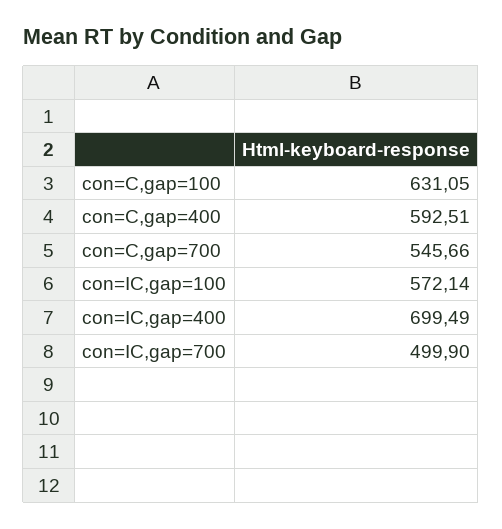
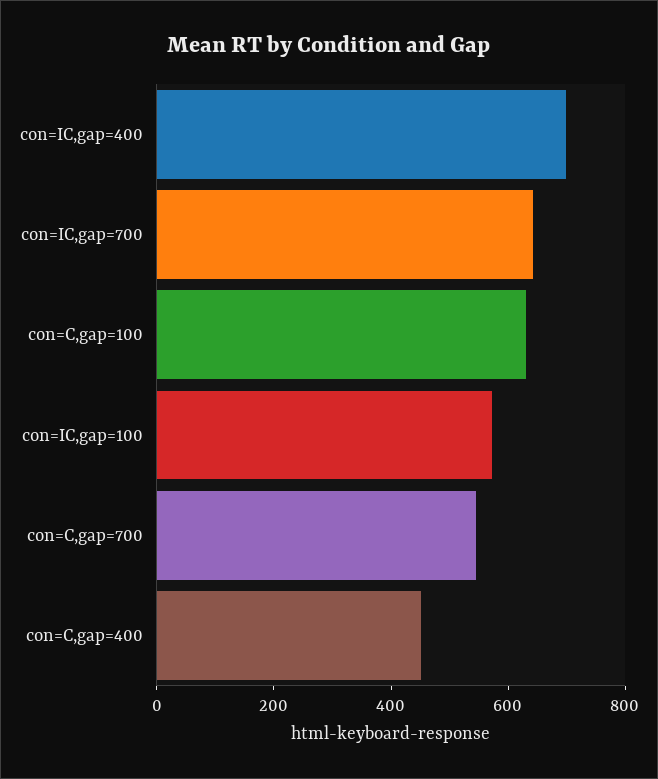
con=C,gap=400: 592.51 -> 450
con=IC,gap=700: 499.9 -> 650

